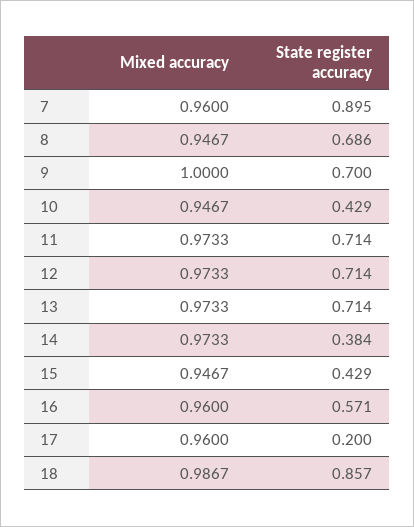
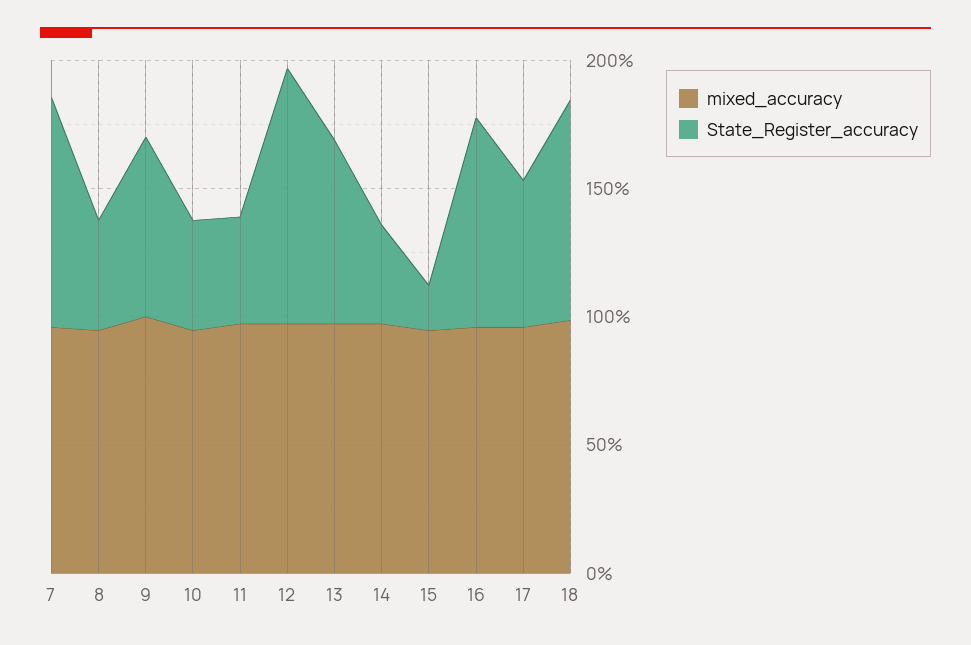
State register accuracy, 8: 0.686 -> 0.4
State register accuracy, 11: 0.714 -> 0.4
State register accuracy, 12: 0.714 -> 1
State register accuracy, 15: 0.429 -> 0.2
State register accuracy, 16: 0.571 -> 0.8
State register accuracy, 17: 0.2 -> 0.6

